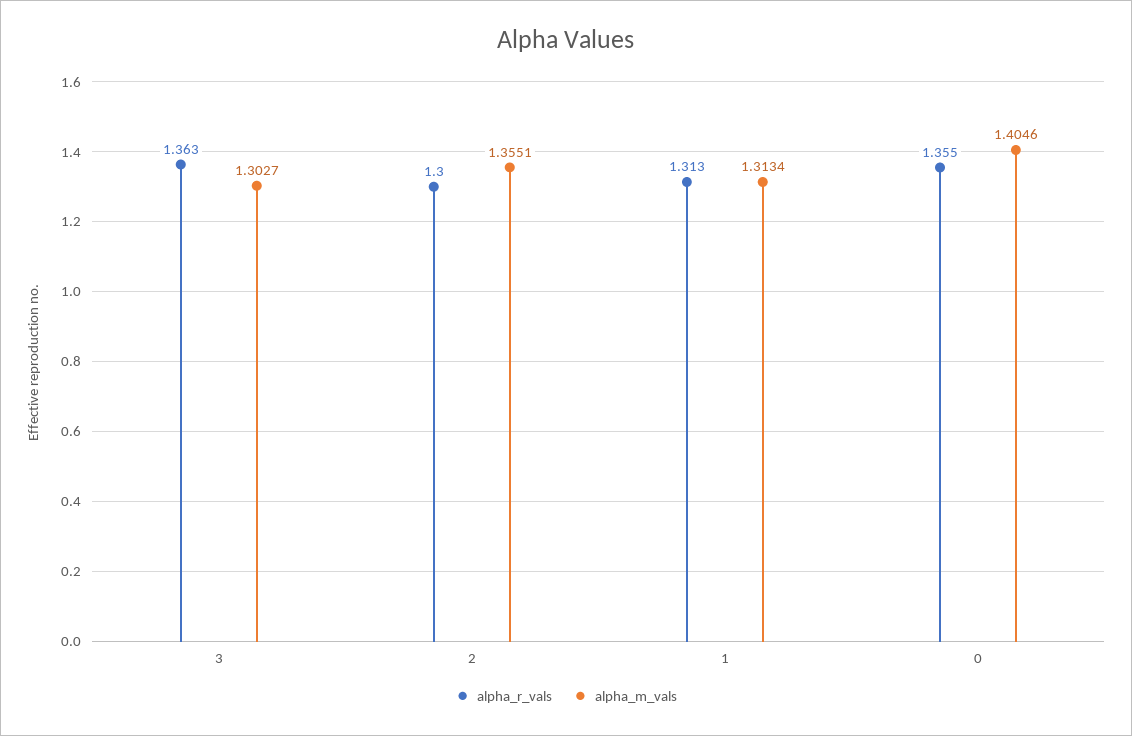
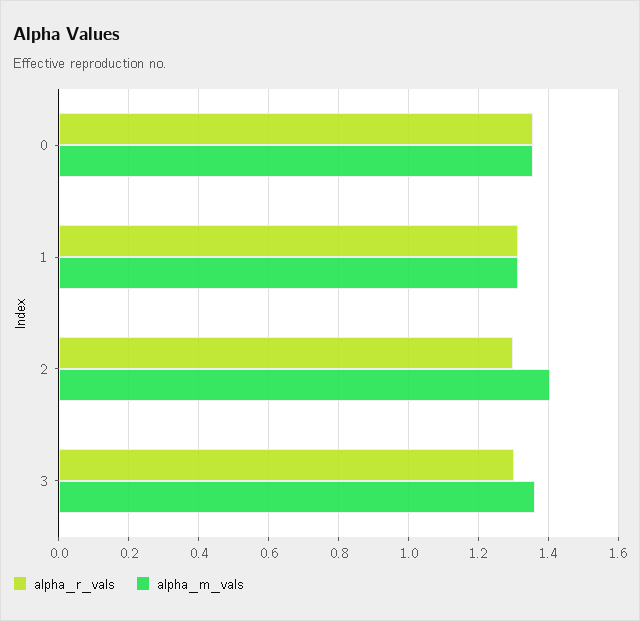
alpha_r_vals, 3: 1.363 -> 1.3
alpha_m_vals, 3: 1.3027 -> 1.36
alpha_m_vals, 2: 1.3551 -> 1.4
alpha_m_vals, 0: 1.4046 -> 1.36

